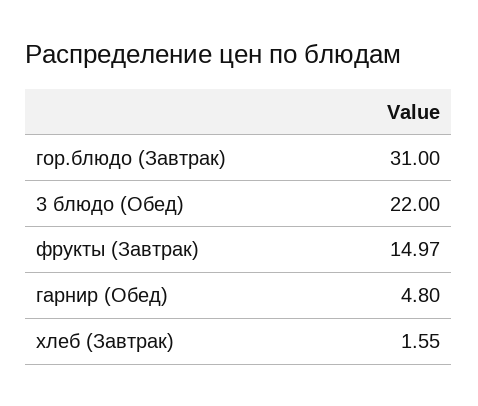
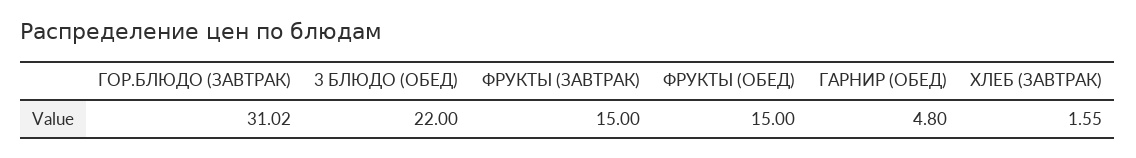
гор.блюдо (Завтрак): 31 -> 31.02
фрукты (Завтрак): 14.97 -> 15
ФРУКТЫ (ОБЕД): none -> 15

